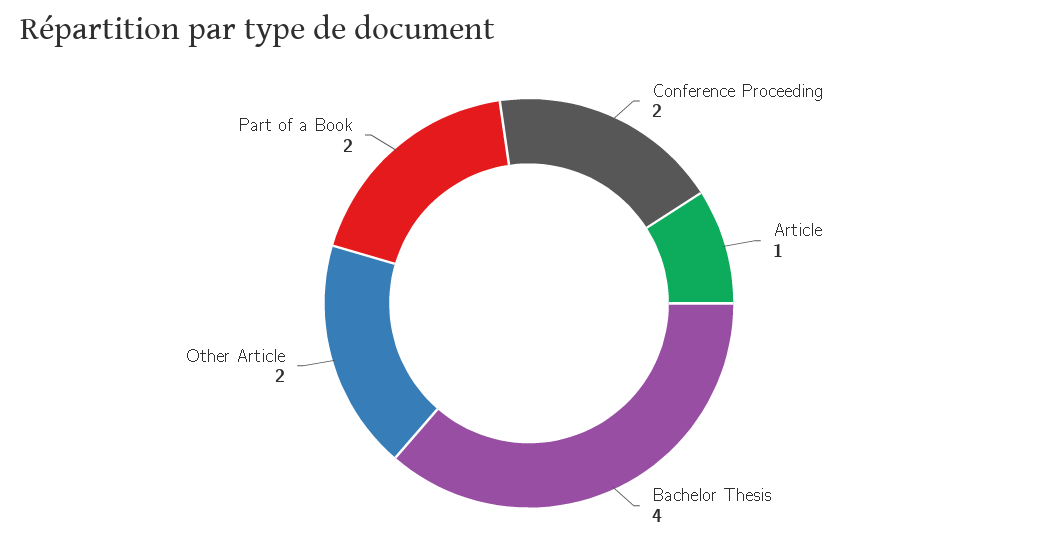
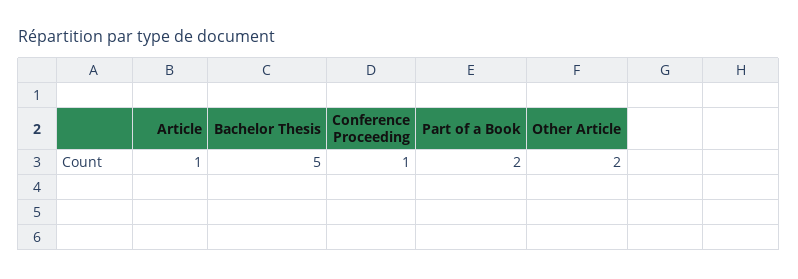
Conference Proceeding: 2 -> 1
Bachelor Thesis: 4 -> 5

